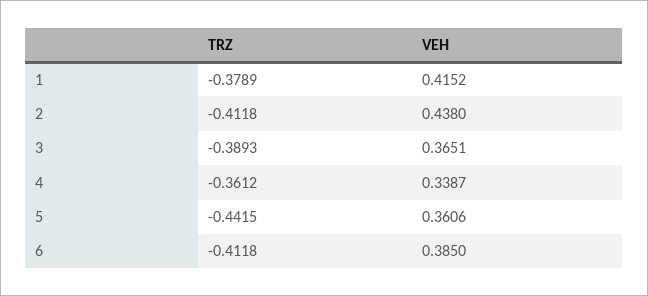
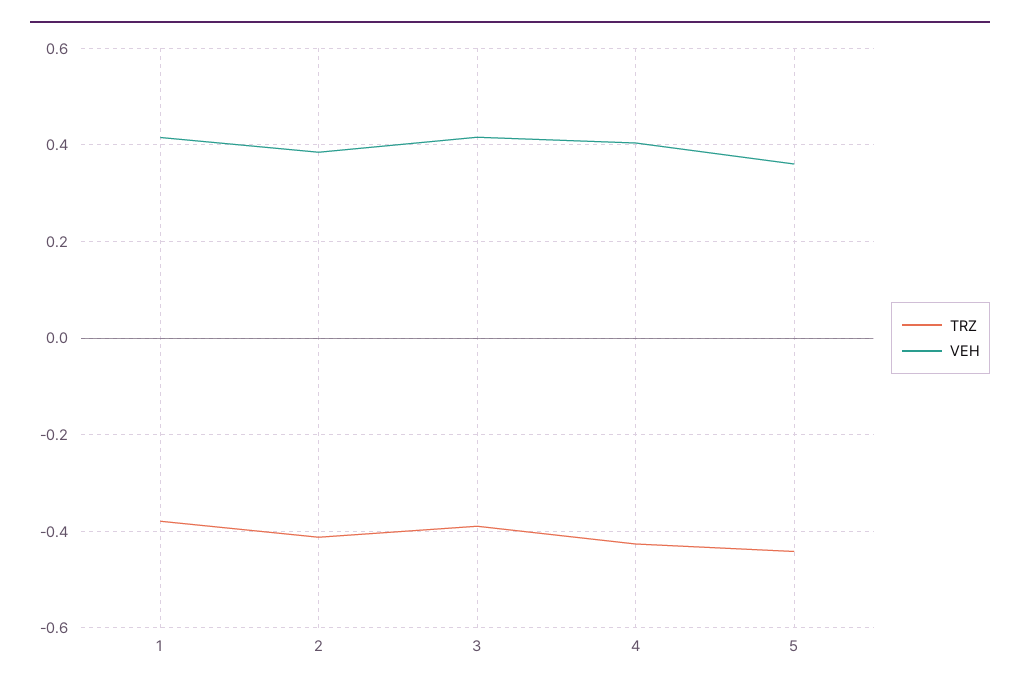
VEH, 2: 0.438 -> 0.38
VEH, 3: 0.3651 -> 0.42
TRZ, 4: -0.3612 -> -0.42
VEH, 4: 0.3387 -> 0.4
TRZ, 6: -0.4118 -> none
VEH, 6: 0.385 -> none

